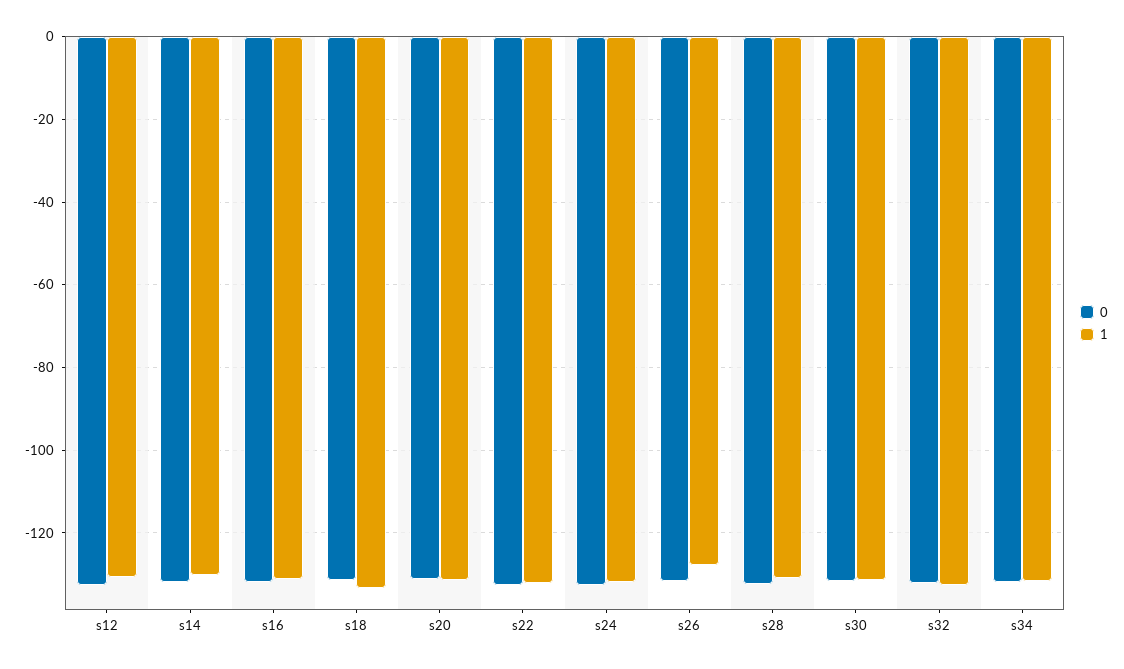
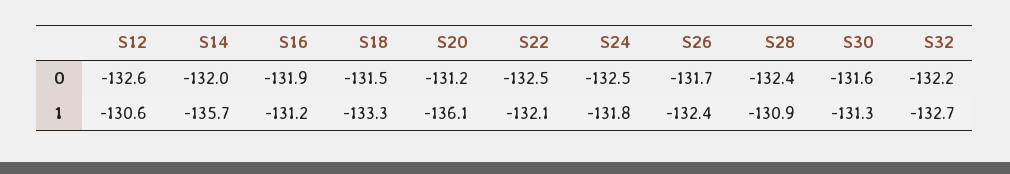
1, s14: -130 -> -135.7
1, s20: -132 -> -136.1
1, s26: -128 -> -132.4
0, s34: -132 -> none
1, s34: -132 -> none

